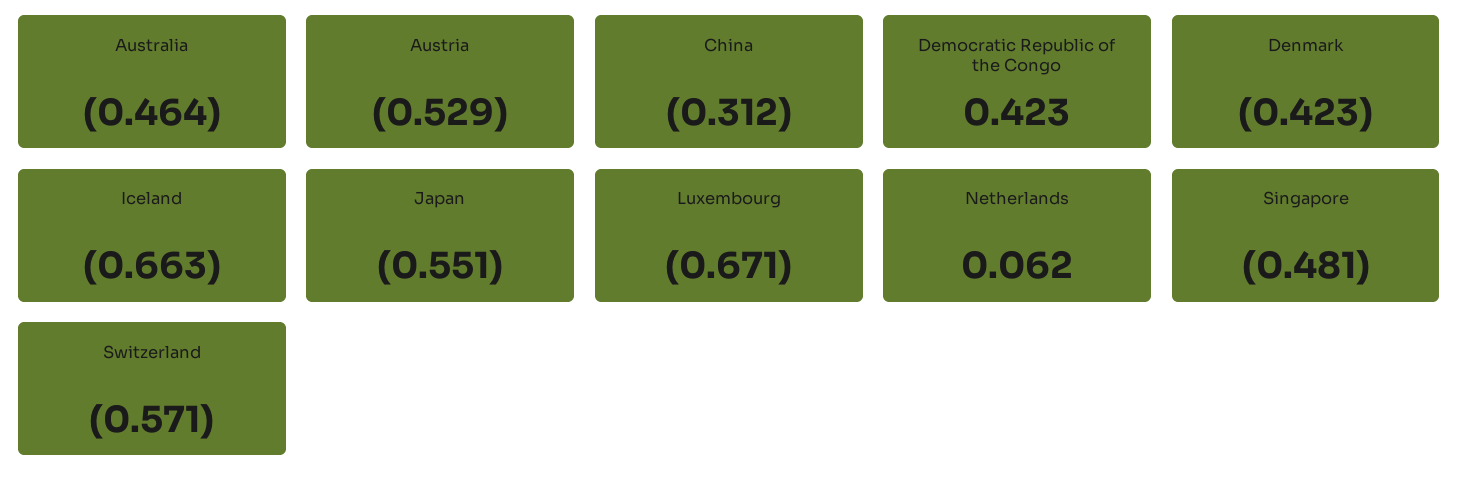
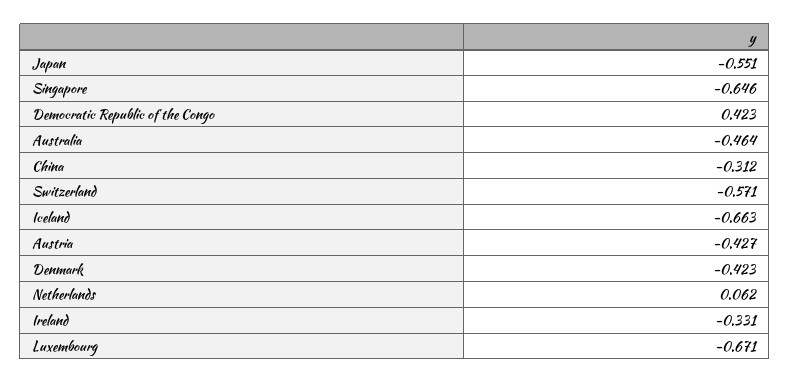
Austria: -0.529 -> -0.427
Singapore: -0.481 -> -0.646
Ireland: none -> -0.331

